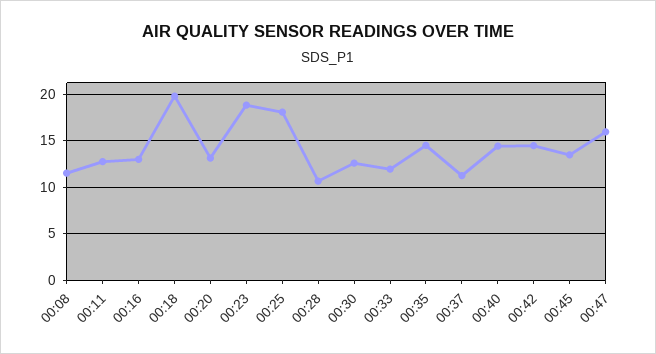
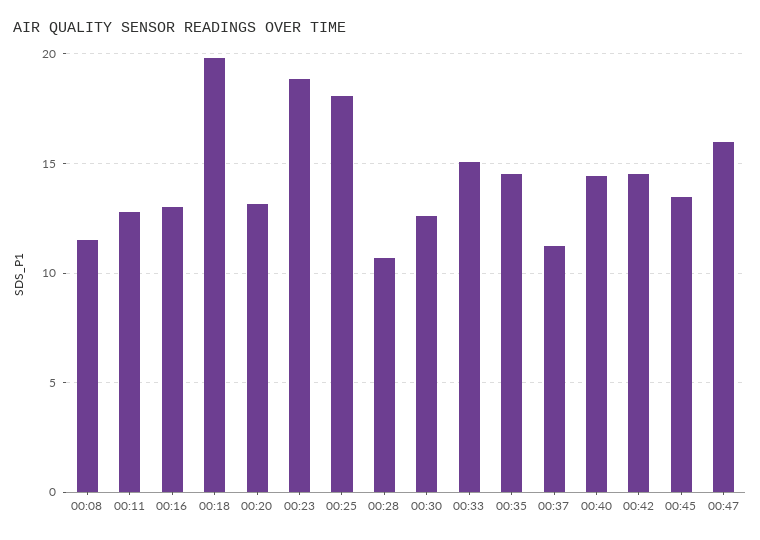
00:33: 12 -> 15

